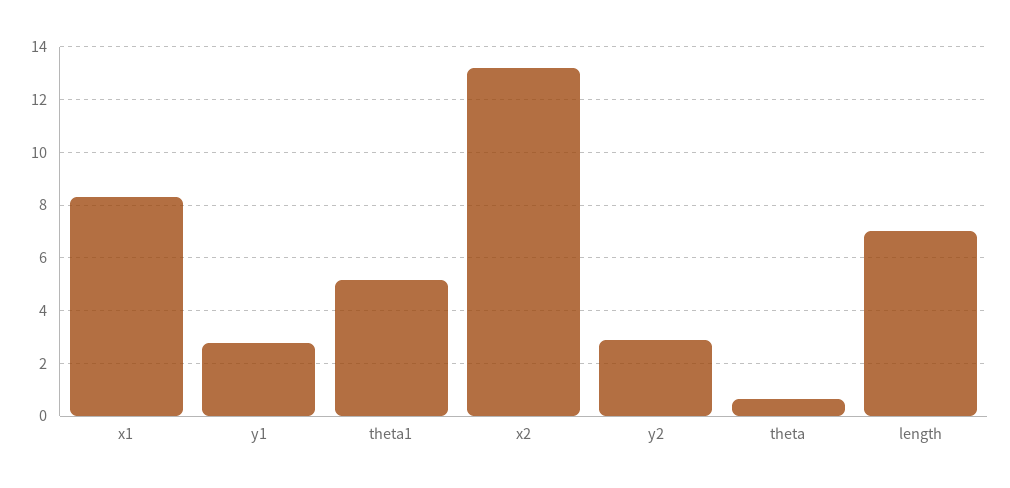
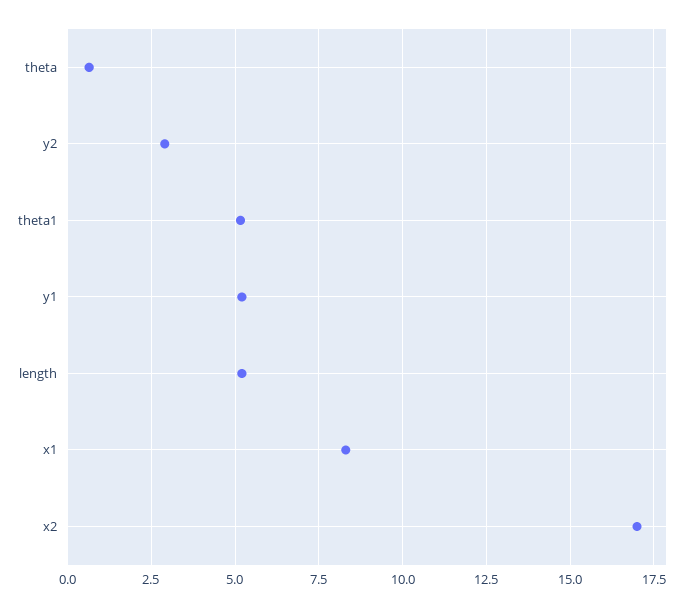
y1: 2.75 -> 5.25
x2: 13.25 -> 17
length: 7 -> 5.25

